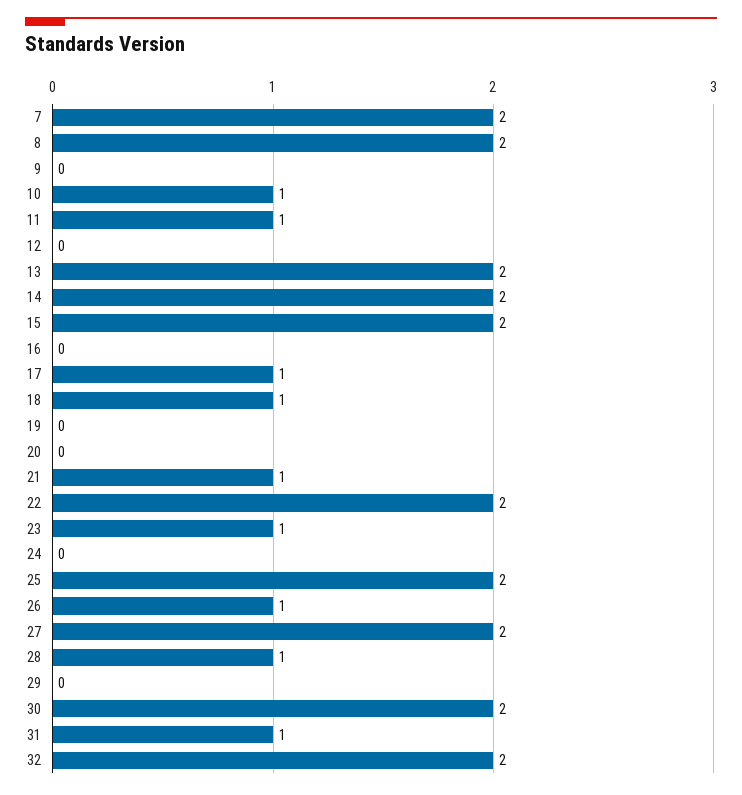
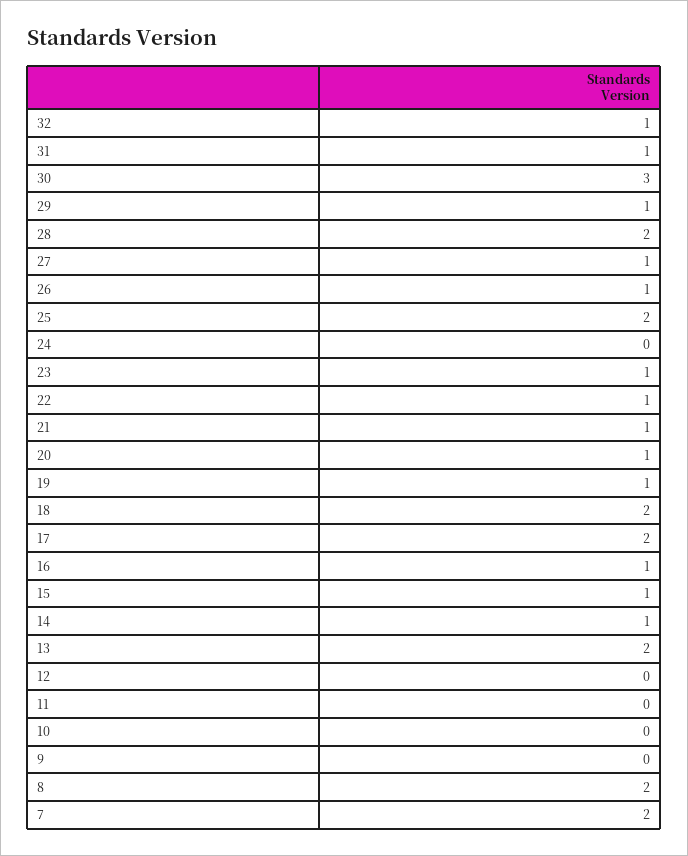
10: 1 -> 0
11: 1 -> 0
14: 2 -> 1
15: 2 -> 1
16: 0 -> 1
17: 1 -> 2
18: 1 -> 2
19: 0 -> 1
20: 0 -> 1
22: 2 -> 1
27: 2 -> 1
28: 1 -> 2
29: 0 -> 1
30: 2 -> 3
32: 2 -> 1

